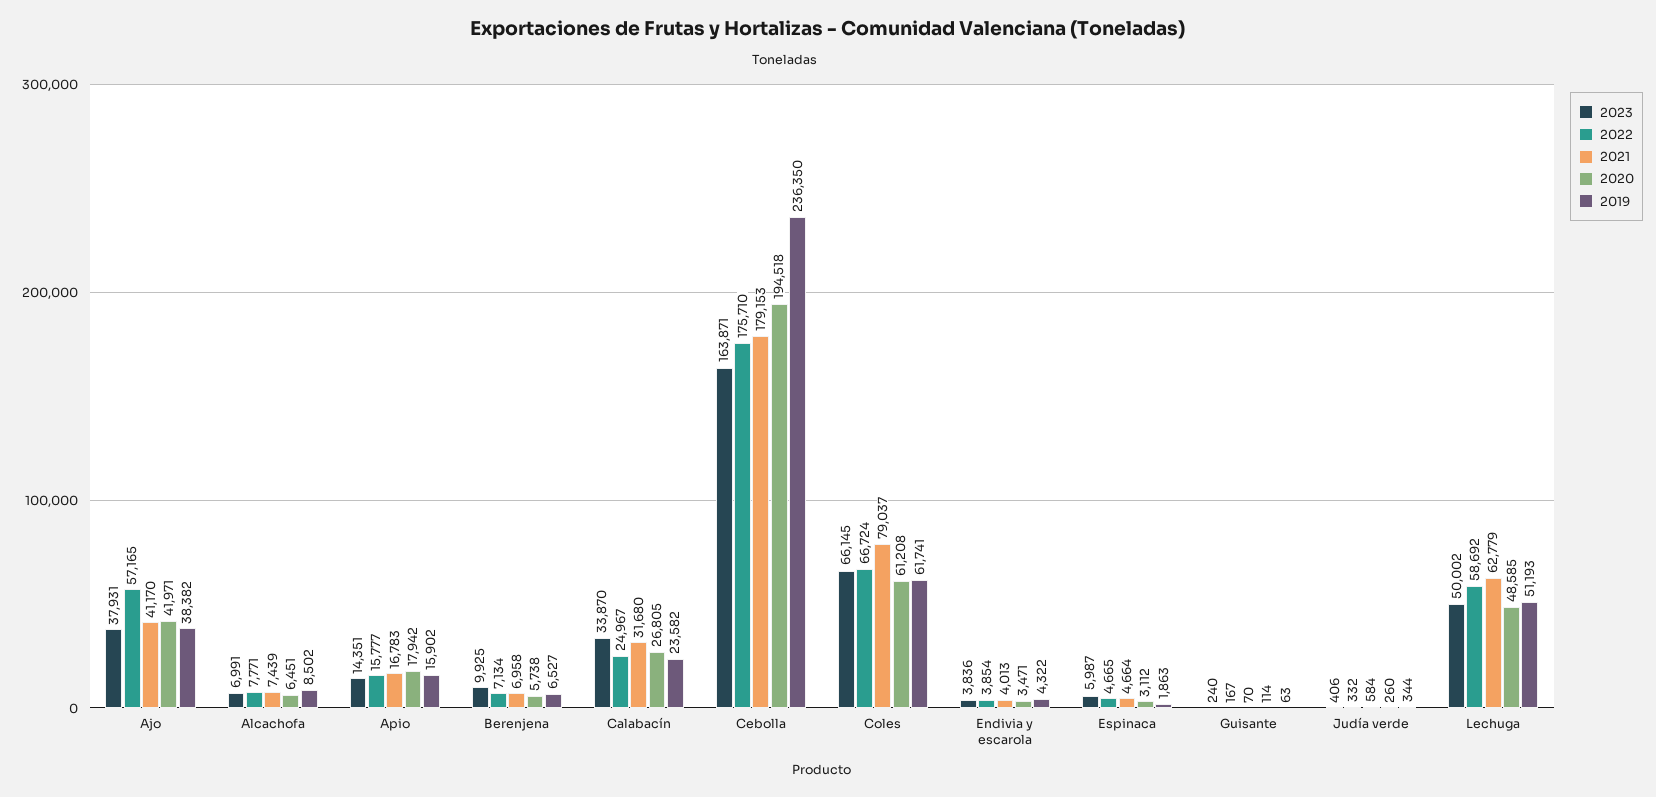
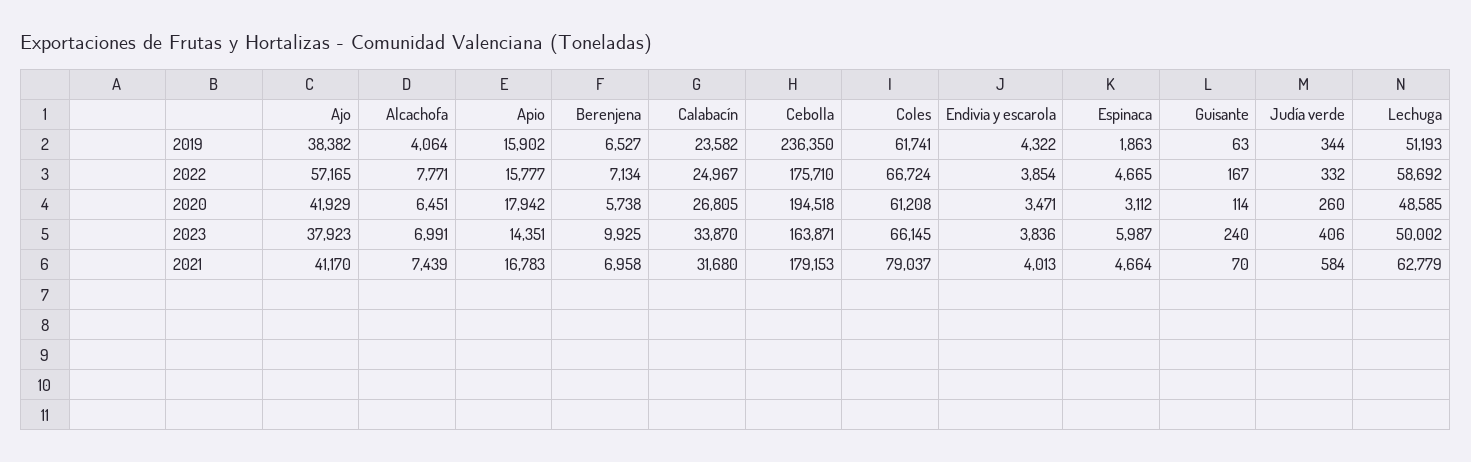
2023, Ajo: 37931 -> 37923
2020, Ajo: 41971 -> 41929
2019, Alcachofa: 8502 -> 4064

